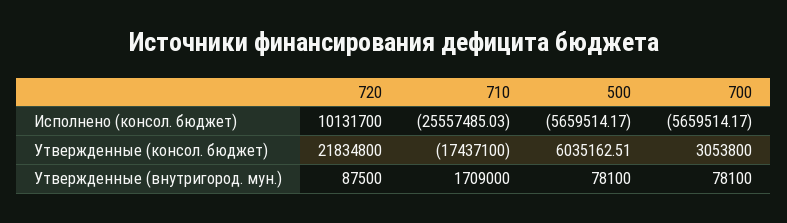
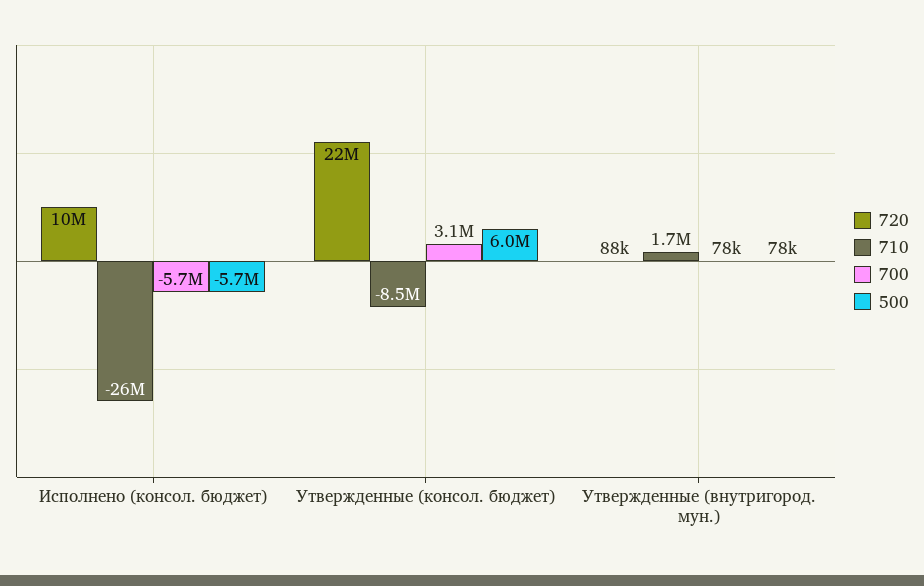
710, Утвержденные (консол. бюджет): -17437100 -> -8500000

